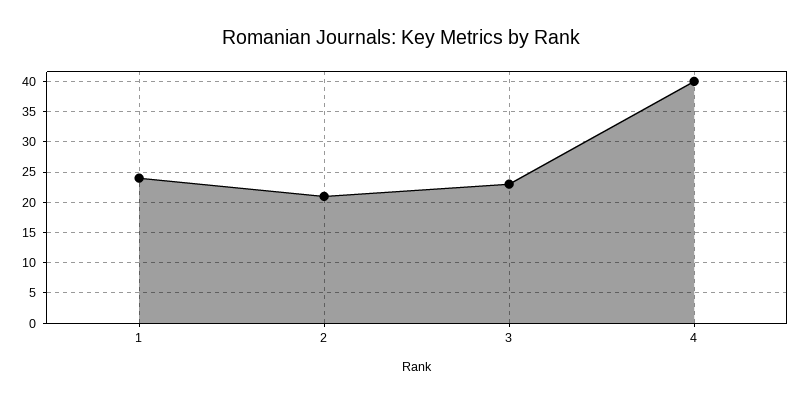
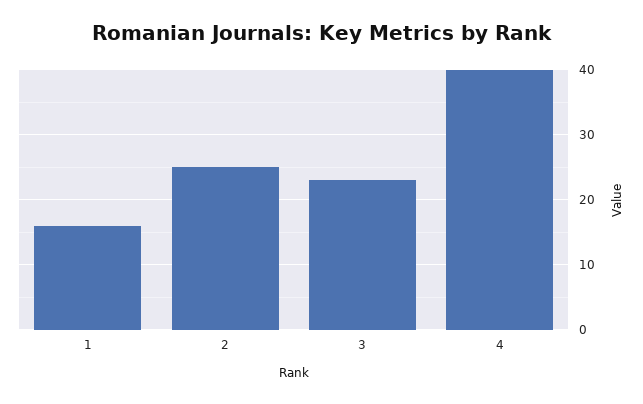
1: 24 -> 16
2: 21 -> 25

